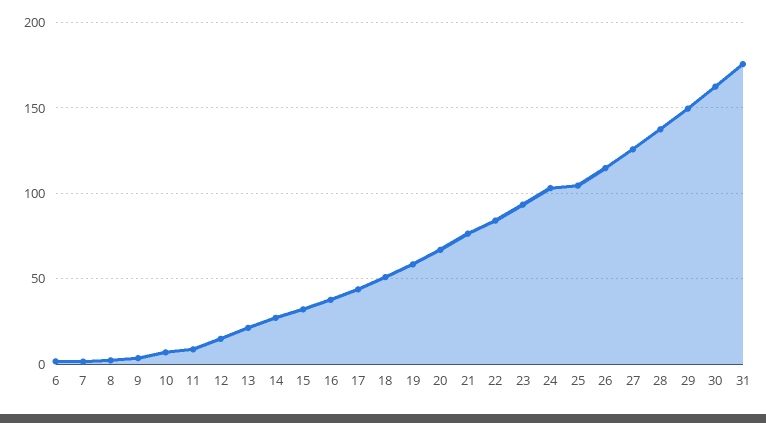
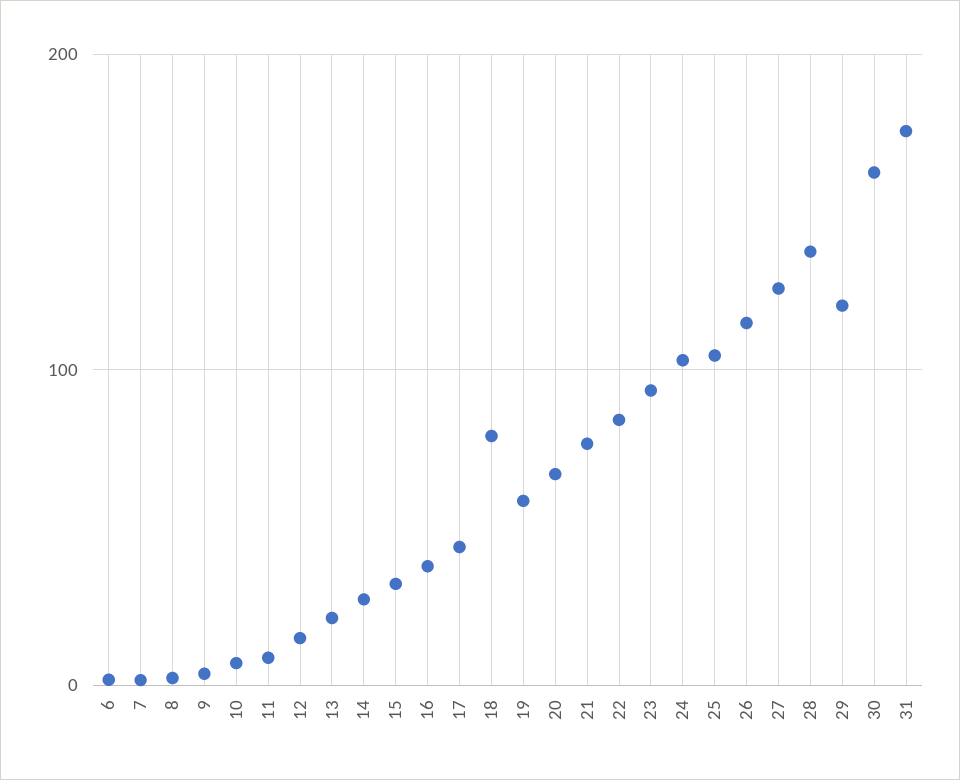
18: 50 -> 80
29: 150 -> 120

